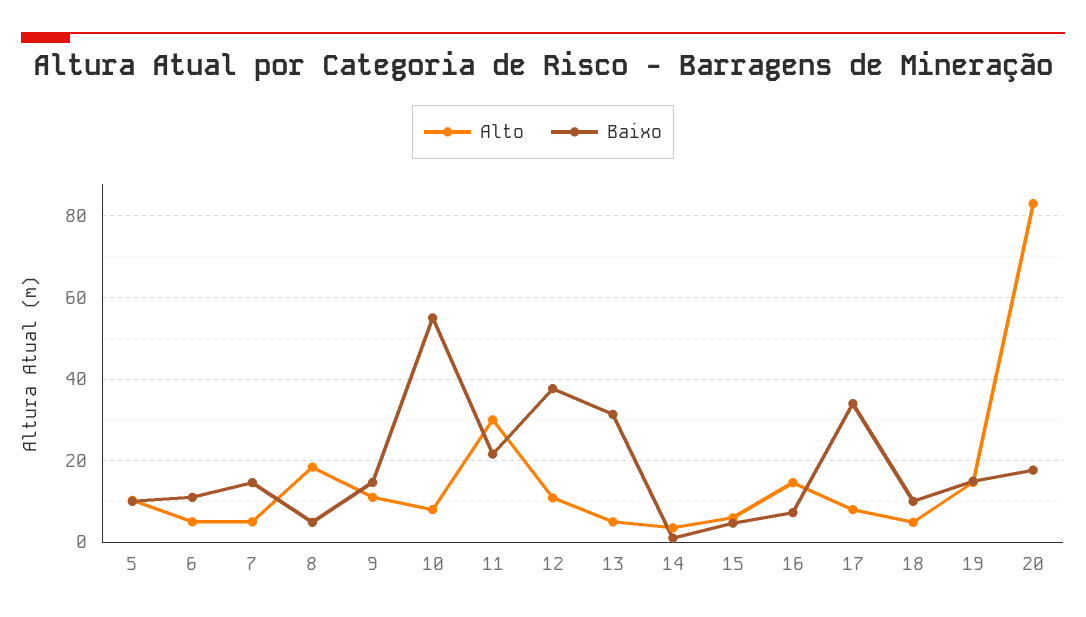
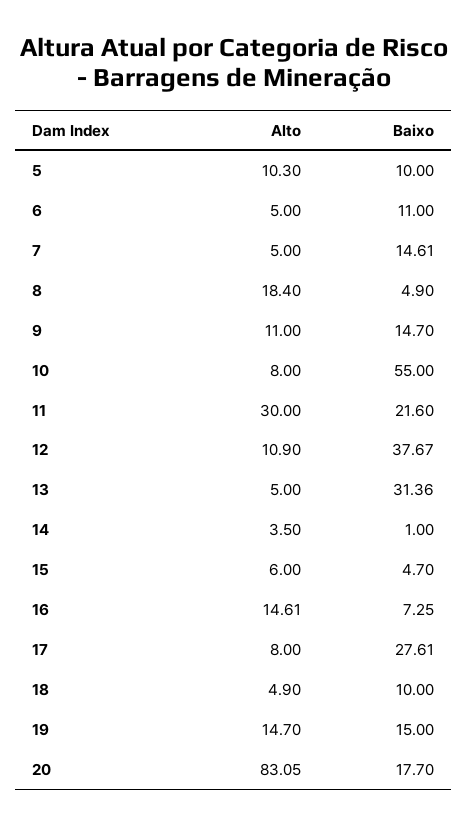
Baixo, 17: 34 -> 27.61

